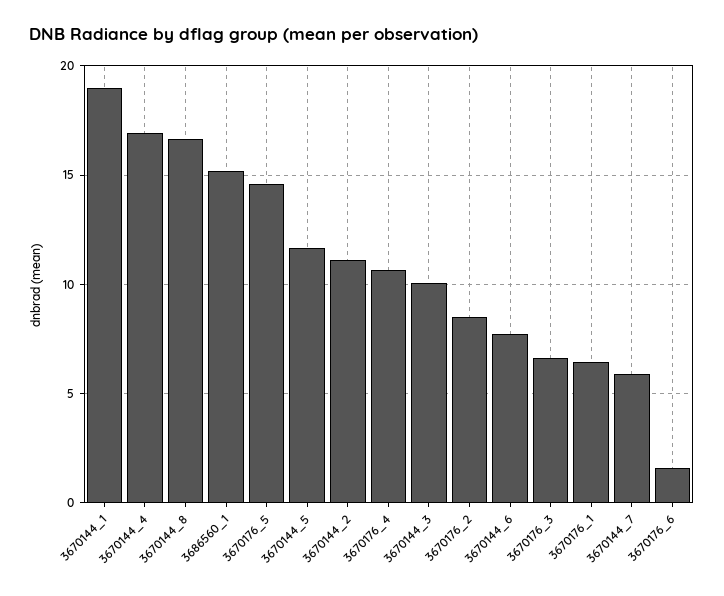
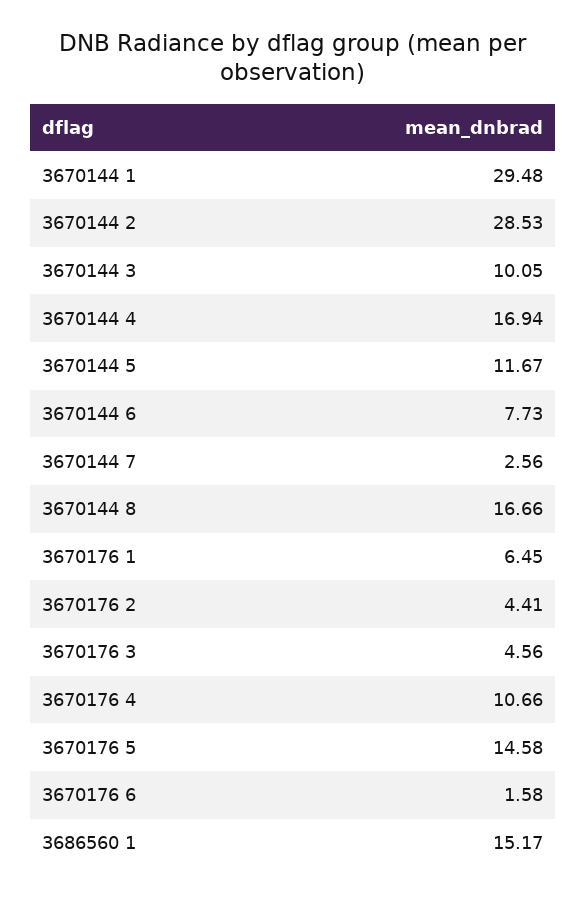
3670144_1: 19 -> 29.48
3670144_2: 11 -> 28.53
3670176_2: 8.5 -> 4.41
3670176_3: 6.5 -> 4.56
3670144_7: 6 -> 2.56

